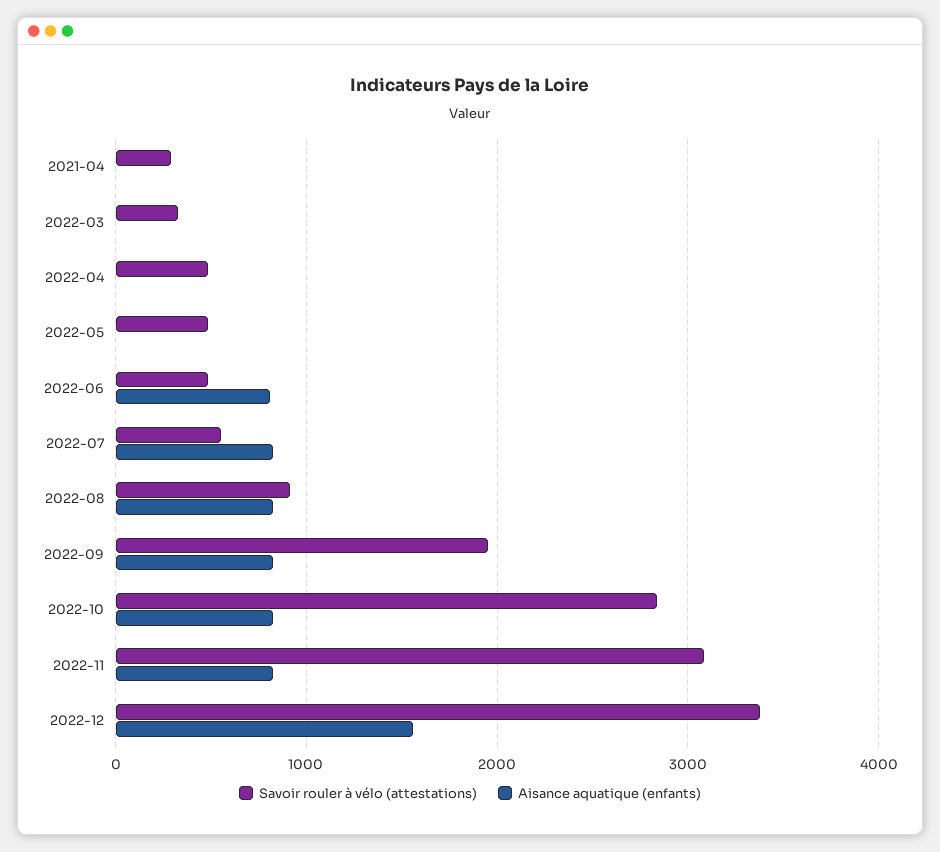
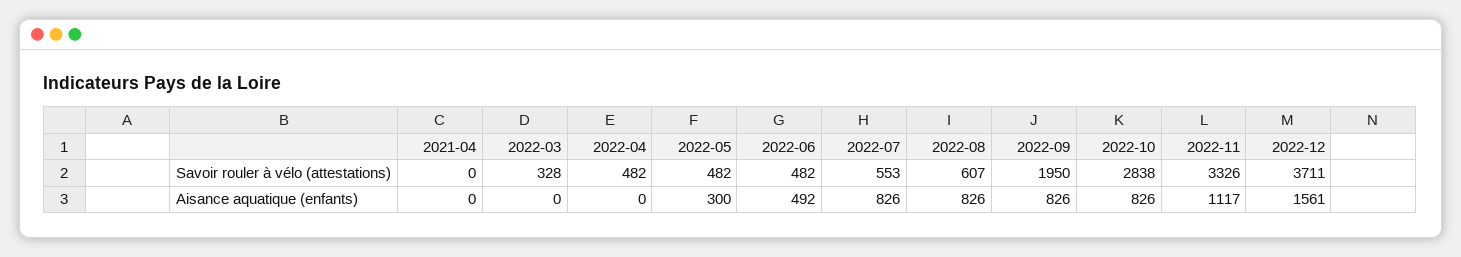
Savoir rouler à vélo (attestations), 2021-04: 300 -> 0
Aisance aquatique (enfants), 2022-05: 0 -> 300
Aisance aquatique (enfants), 2022-06: 800 -> 492
Savoir rouler à vélo (attestations), 2022-08: 900 -> 607
Savoir rouler à vélo (attestations), 2022-11: 3100 -> 3326
Aisance aquatique (enfants), 2022-11: 800 -> 1117
Savoir rouler à vélo (attestations), 2022-12: 3400 -> 3711

